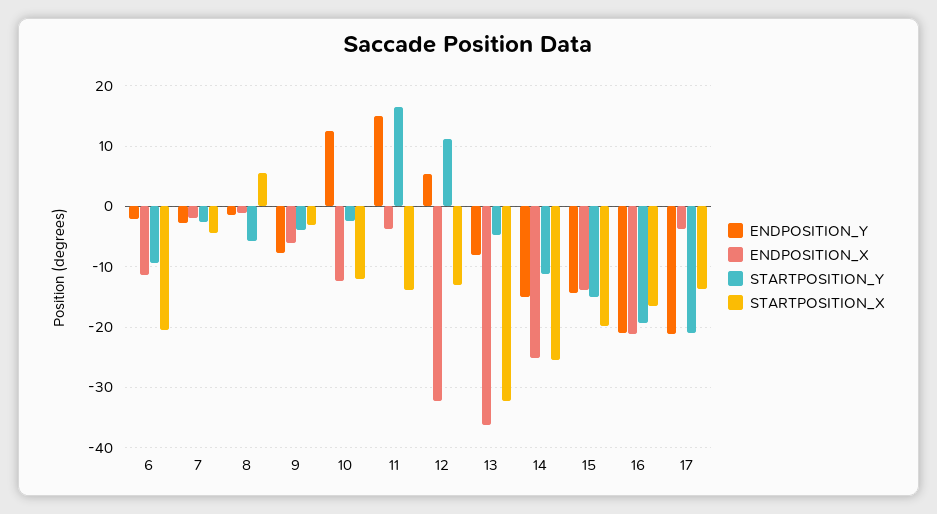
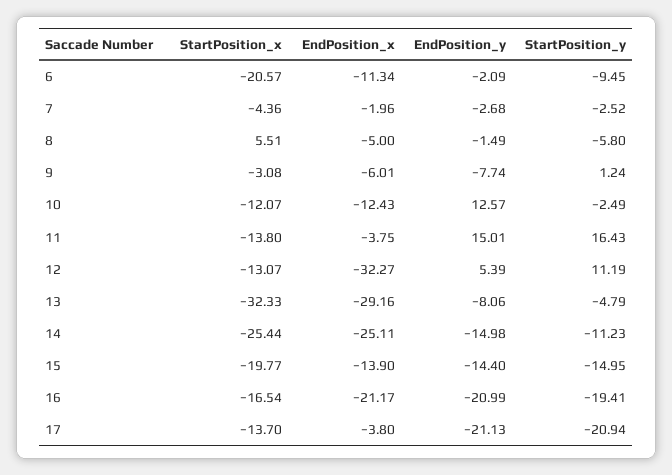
ENDPOSITION_X, 8: -1 -> -5
STARTPOSITION_Y, 9: -4 -> 1.24
ENDPOSITION_X, 13: -36 -> -29.16

